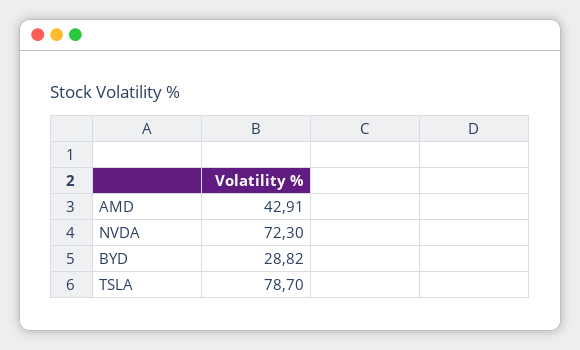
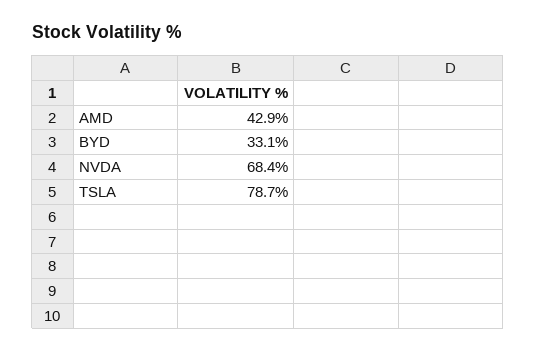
NVDA: 72.3 -> 68.4
BYD: 28.82 -> 33.1

